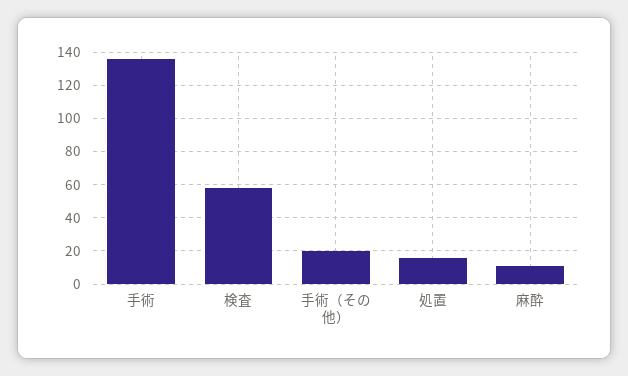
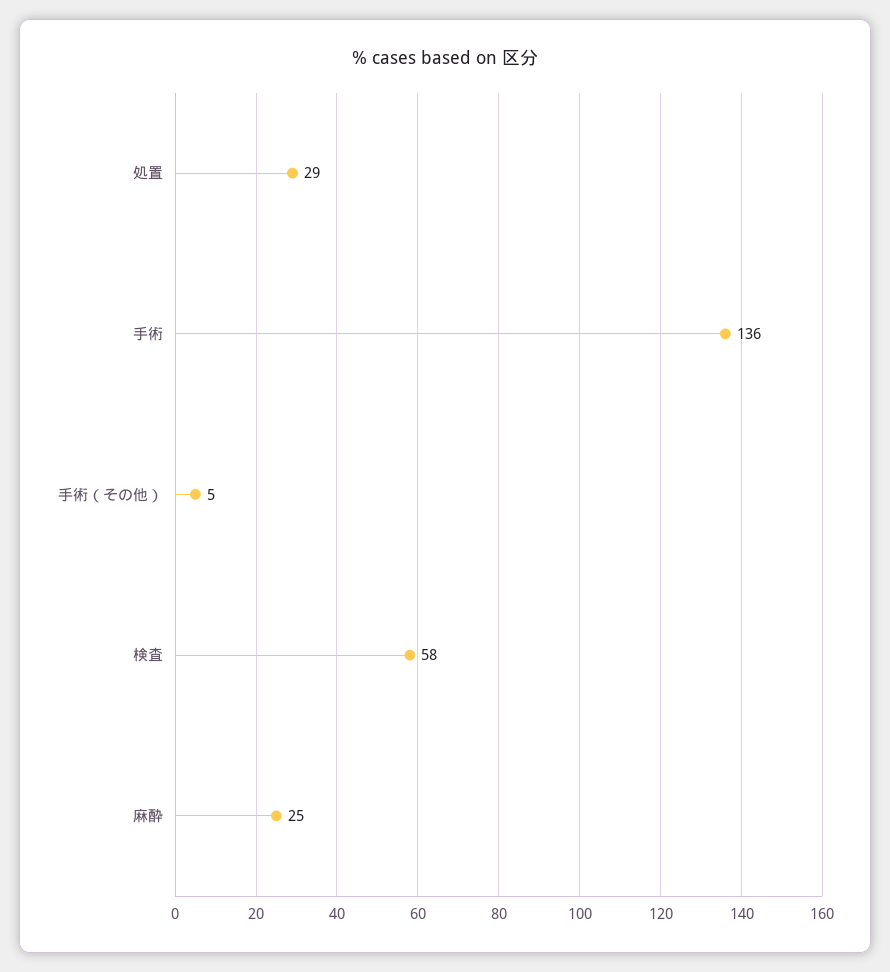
手術（その他）: 20 -> 5
処置: 15 -> 29
麻酔: 10 -> 25

